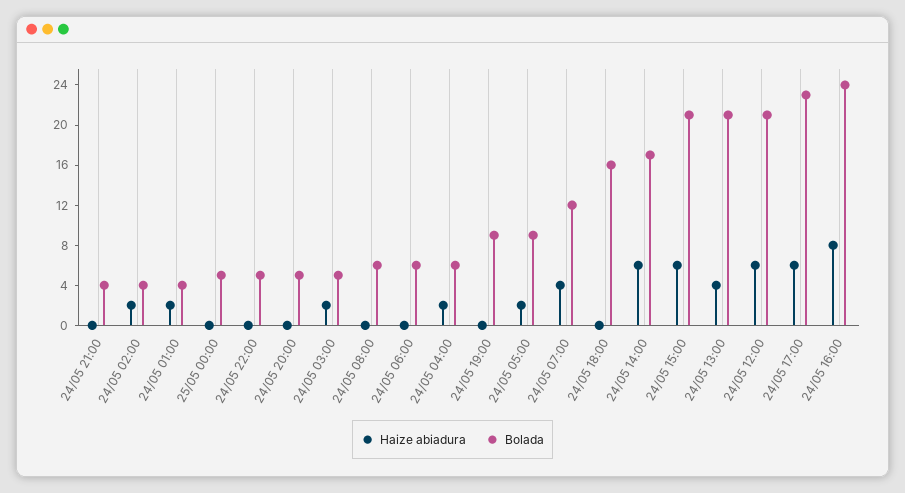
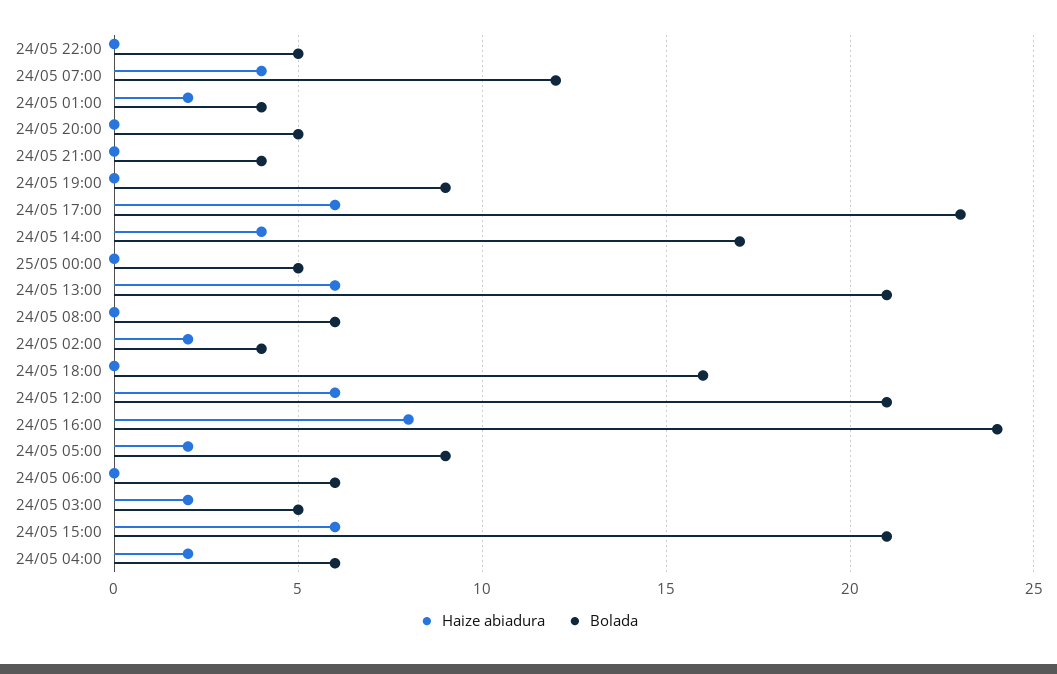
Haize abiadura, 24/05 14:00: 6 -> 4
Haize abiadura, 24/05 13:00: 4 -> 6

